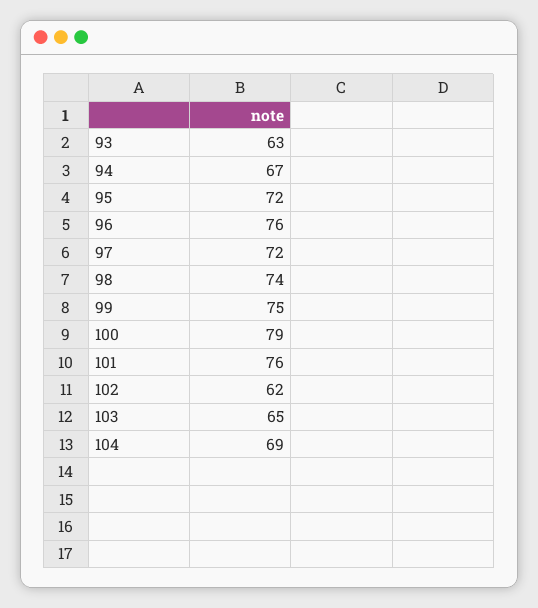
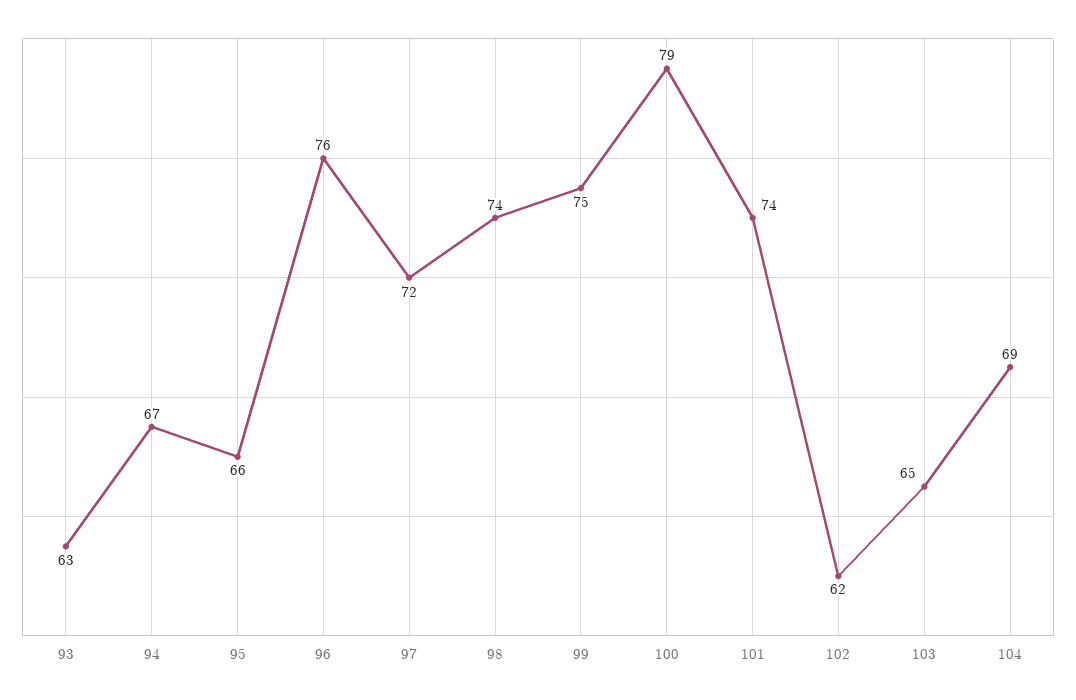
95: 72 -> 66
101: 76 -> 74

